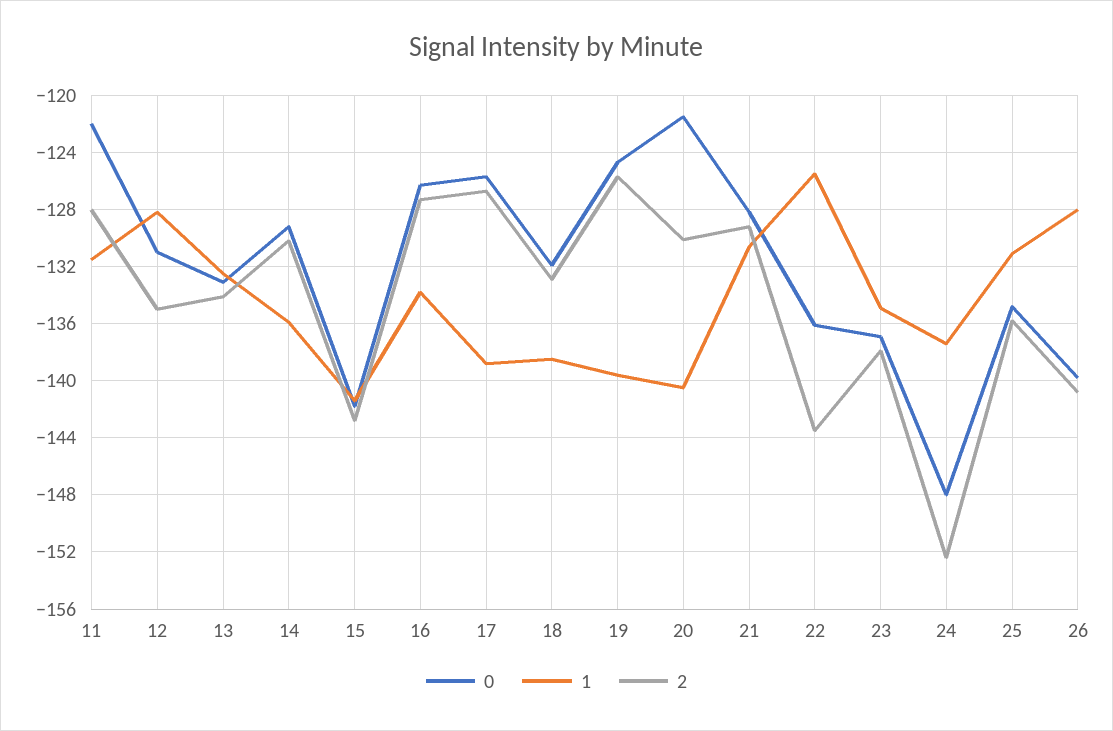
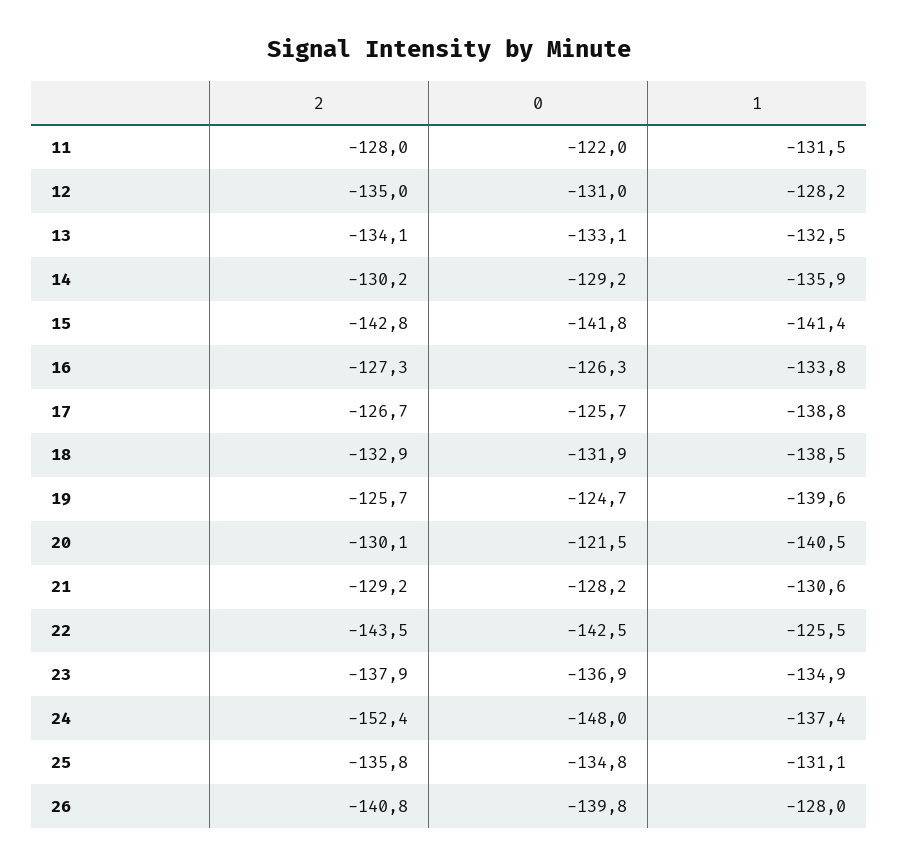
0, 22: -136 -> -142.5

